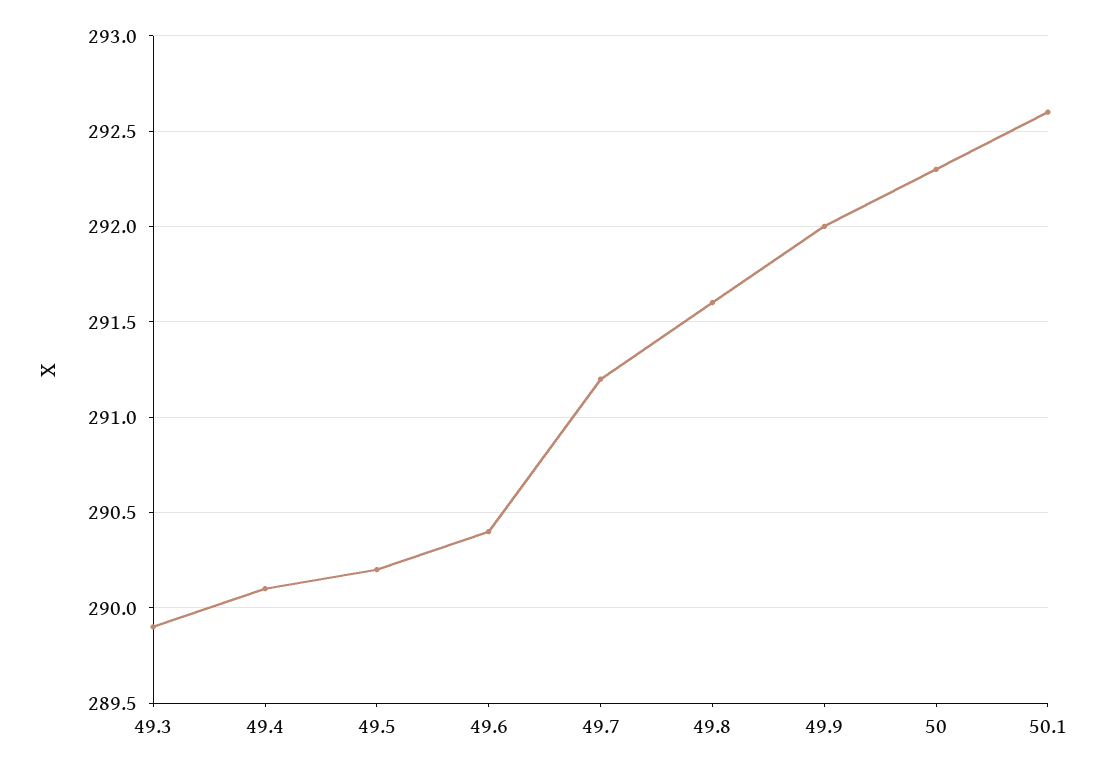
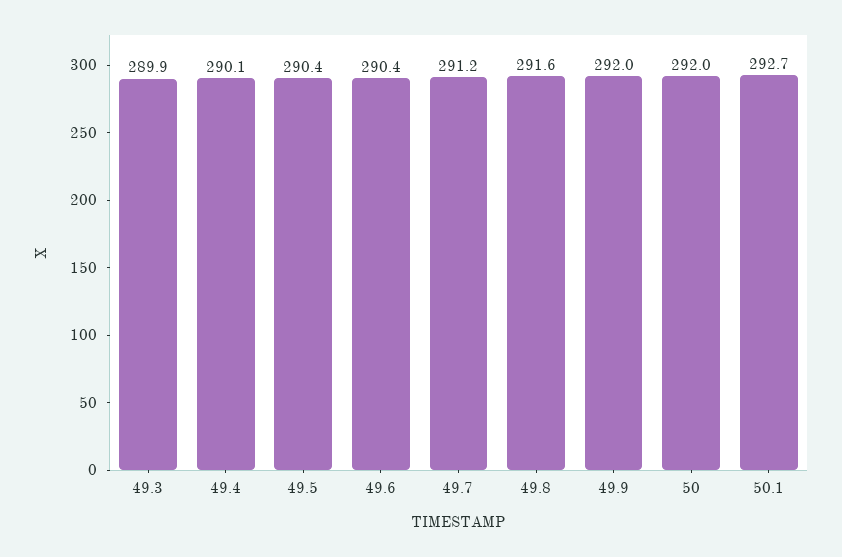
49.5: 290.2 -> 290.4
50: 292.3 -> 292
50.1: 292.6 -> 292.7

